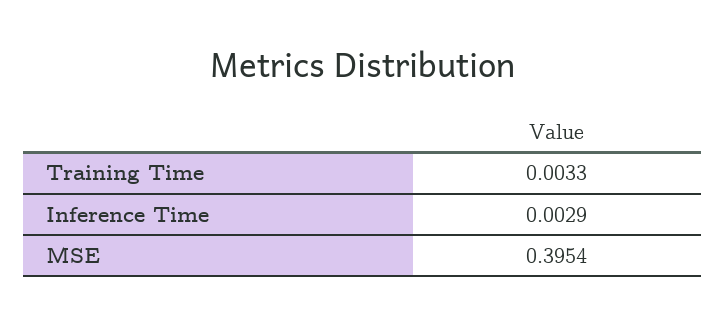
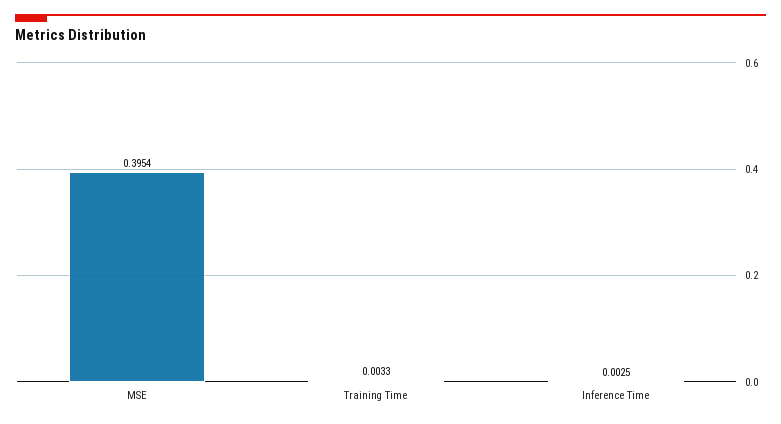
Inference Time: 0.0029 -> 0.0025

